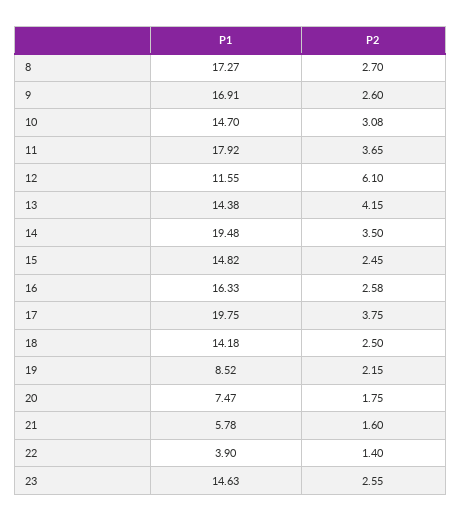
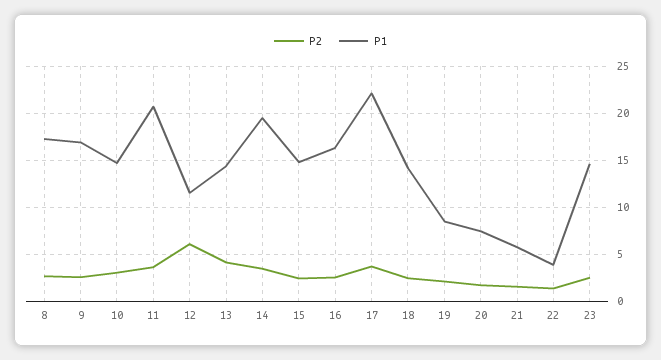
P1, 11: 17.92 -> 21
P1, 17: 19.75 -> 22

